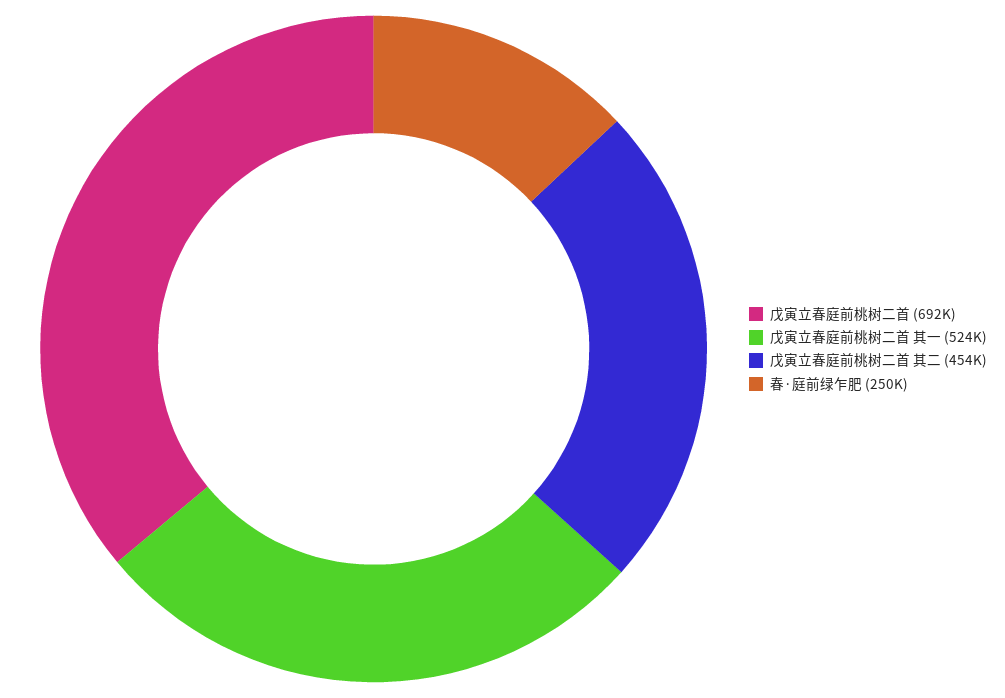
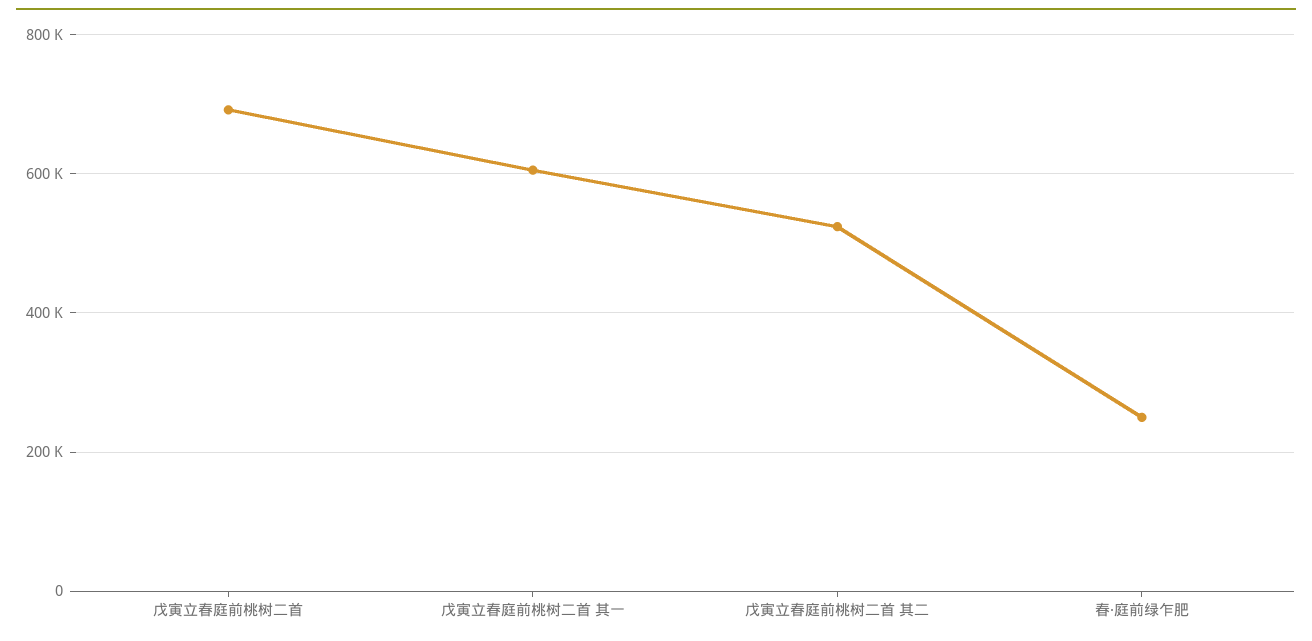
戊寅立春庭前桃树二首 其一: 524000 -> 600000
戊寅立春庭前桃树二首 其二: 454000 -> 520000

